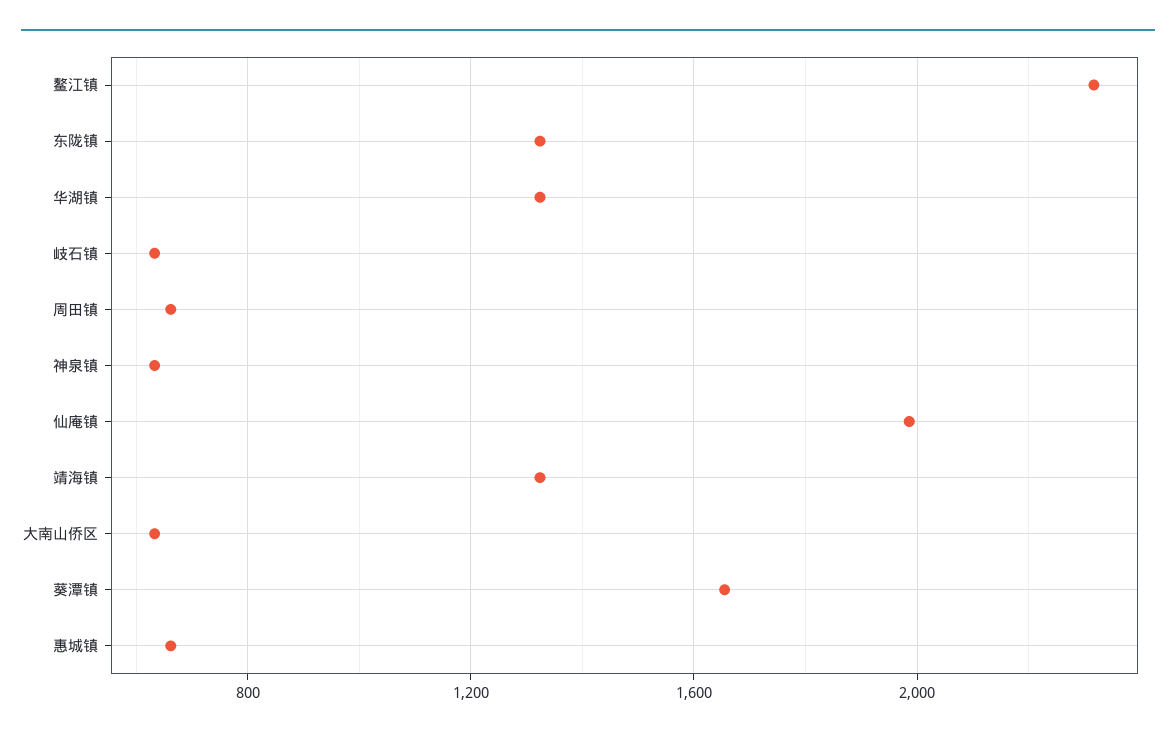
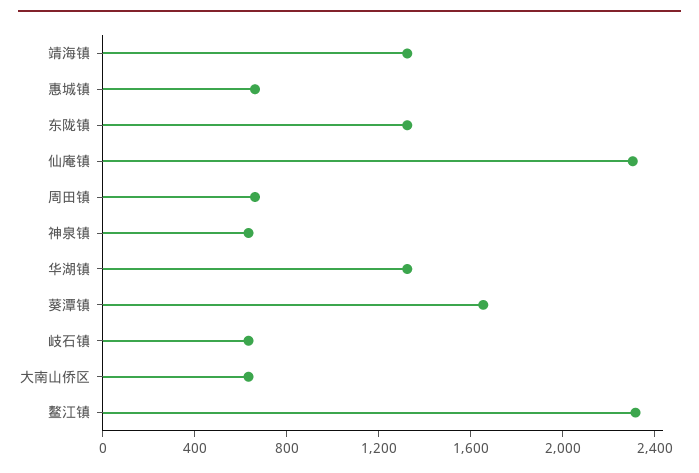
仙庵镇: 2000 -> 2300

